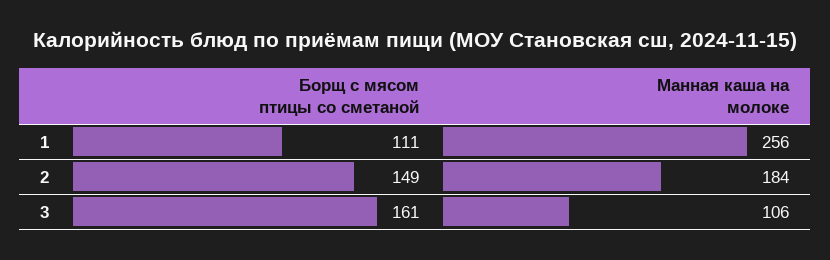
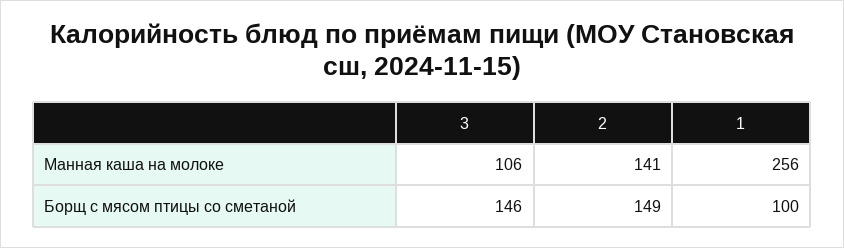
Борщ с мясом птицы со сметаной, 1: 111 -> 100
Манная каша на молоке, 2: 184 -> 141
Борщ с мясом птицы со сметаной, 3: 161 -> 146

